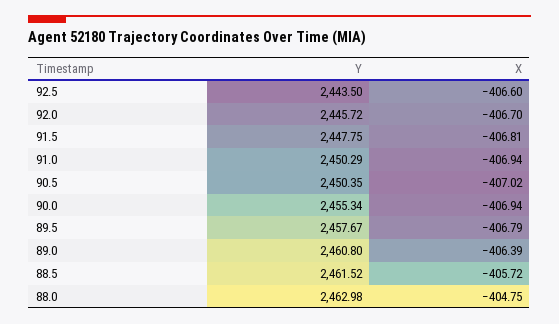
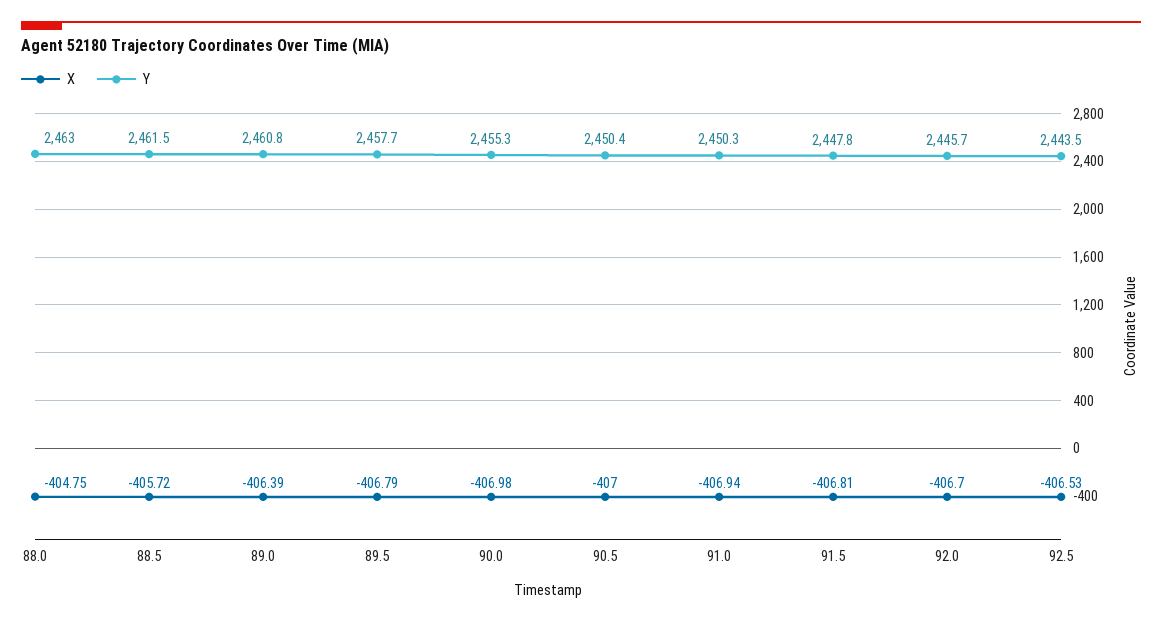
X, 92.5: -406.6 -> -406.53
X, 90.5: -407.02 -> -407
X, 90.0: -406.94 -> -406.98

